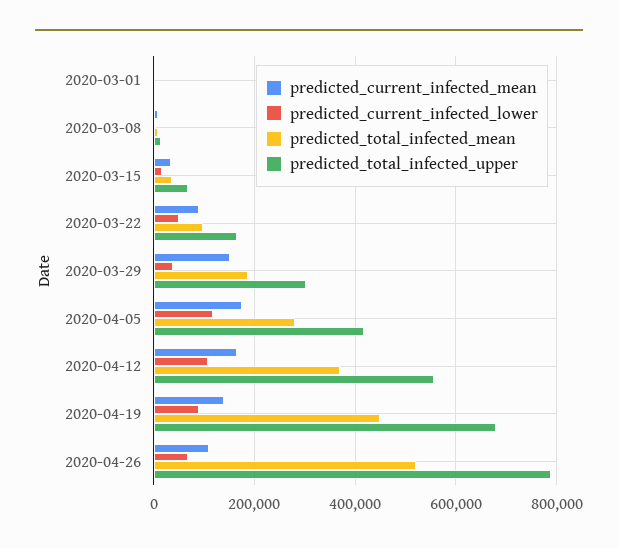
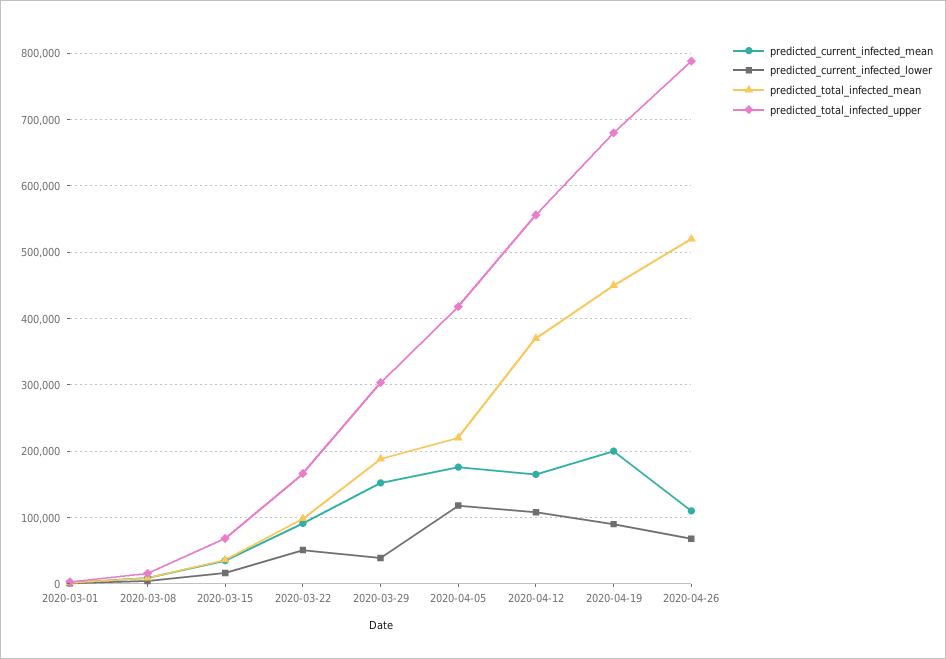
predicted_total_infected_mean, 2020-04-05: 280000 -> 220000
predicted_current_infected_mean, 2020-04-19: 140000 -> 200000

